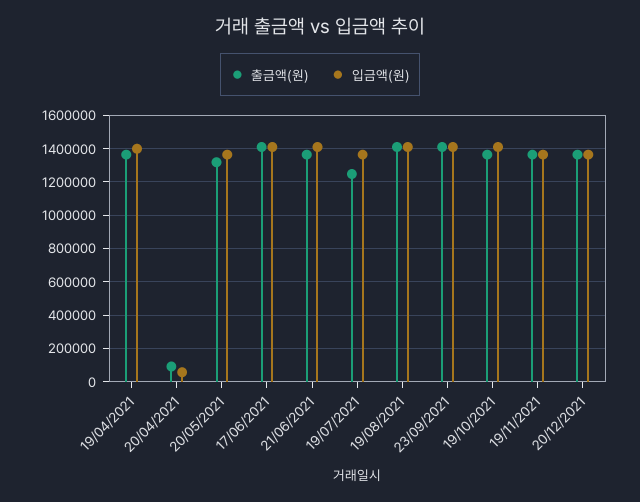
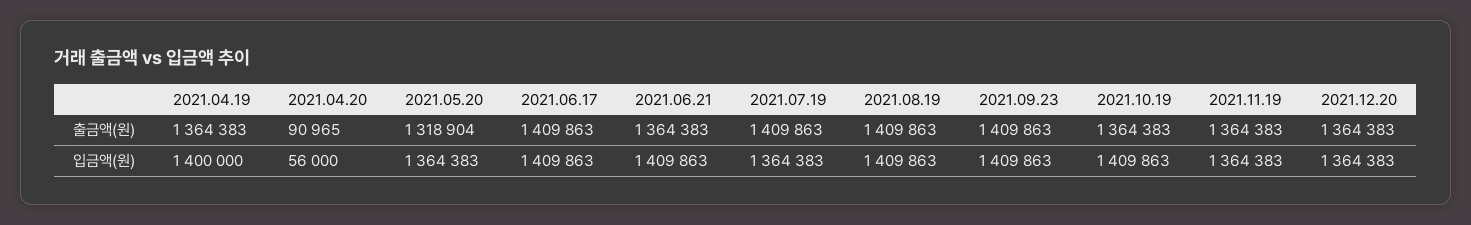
출금액(원), 19/07/2021: 1250000 -> 1409863

